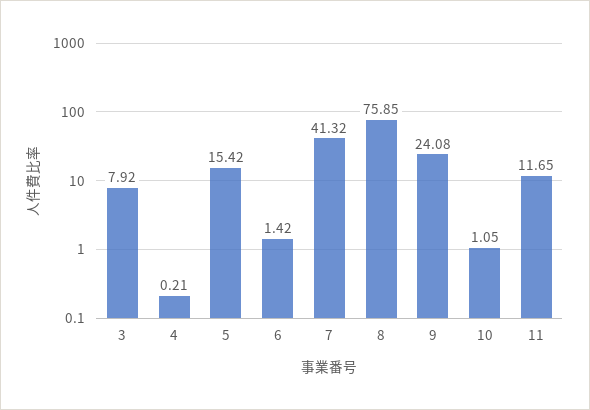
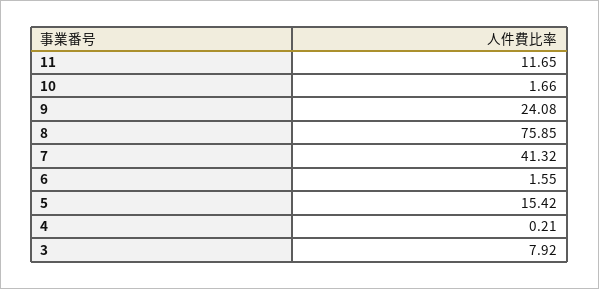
6: 1.42 -> 1.55
10: 1.05 -> 1.66

